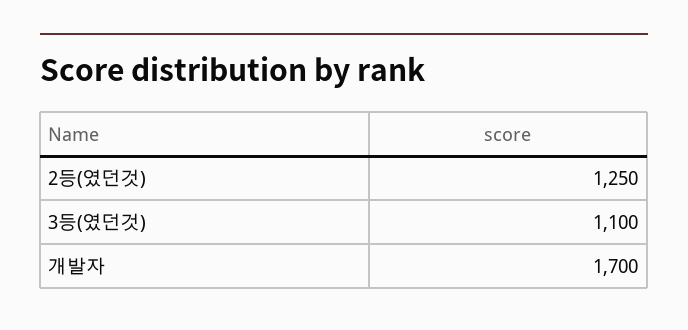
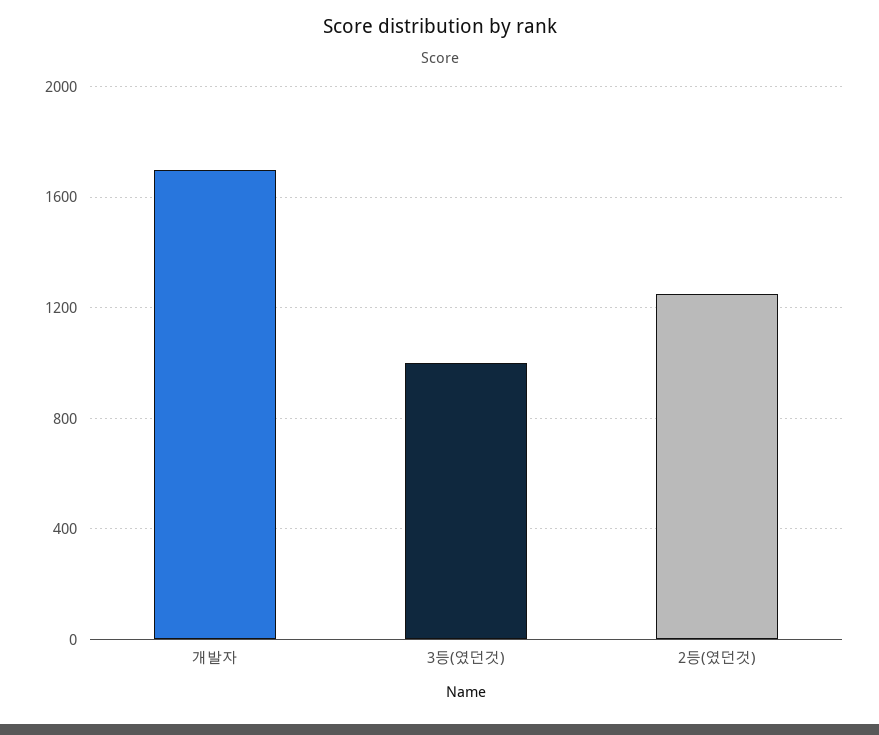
3등(였던것): 1100 -> 1000

